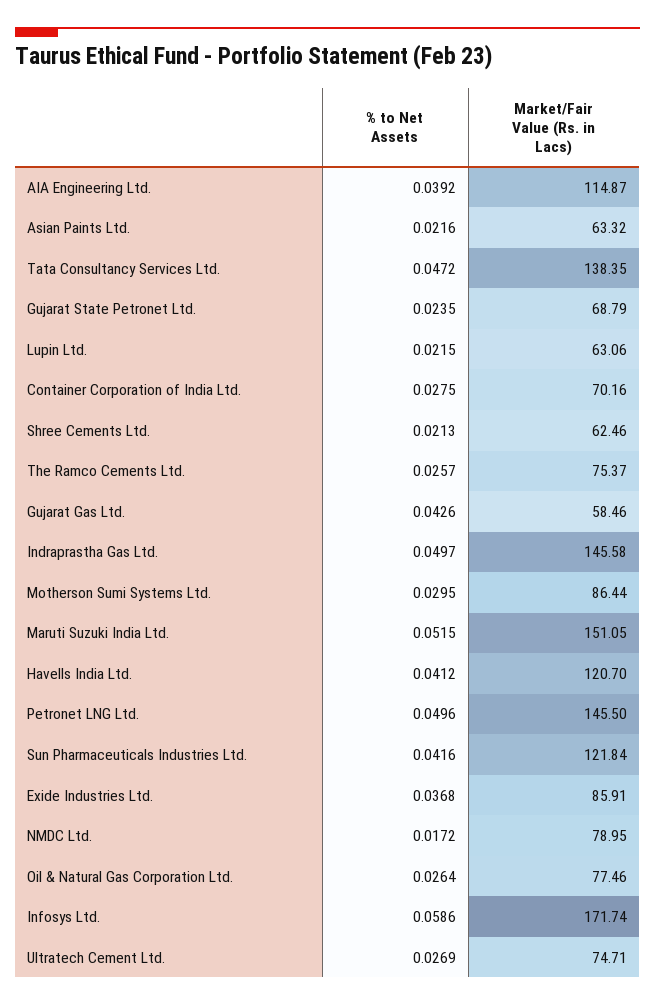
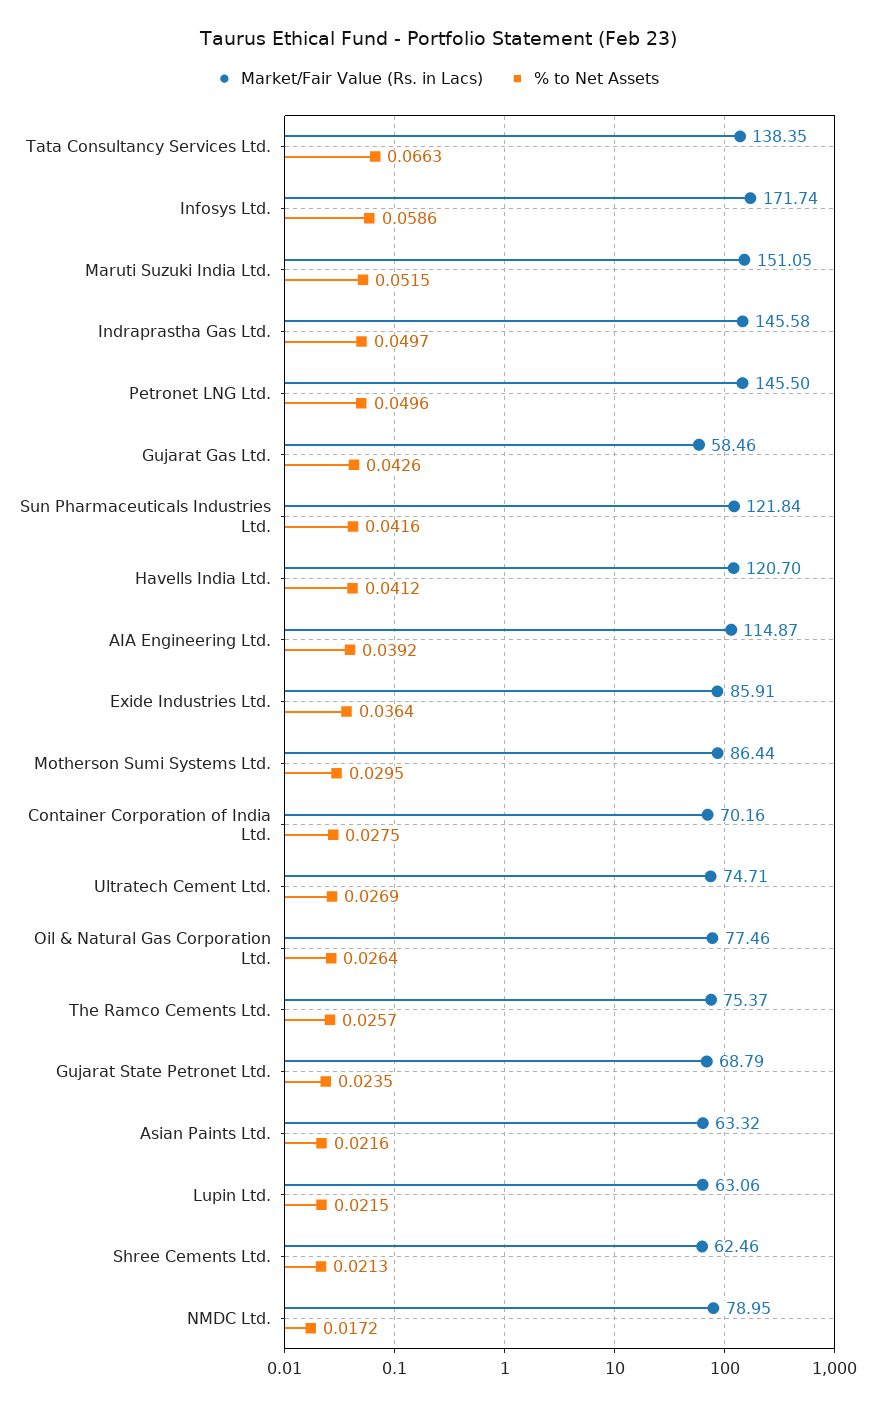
% to Net Assets, Tata Consultancy Services Ltd.: 0.0472 -> 0.0663
% to Net Assets, Exide Industries Ltd.: 0.0368 -> 0.0364

